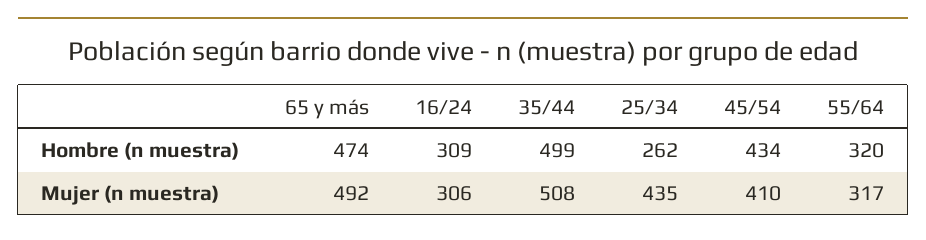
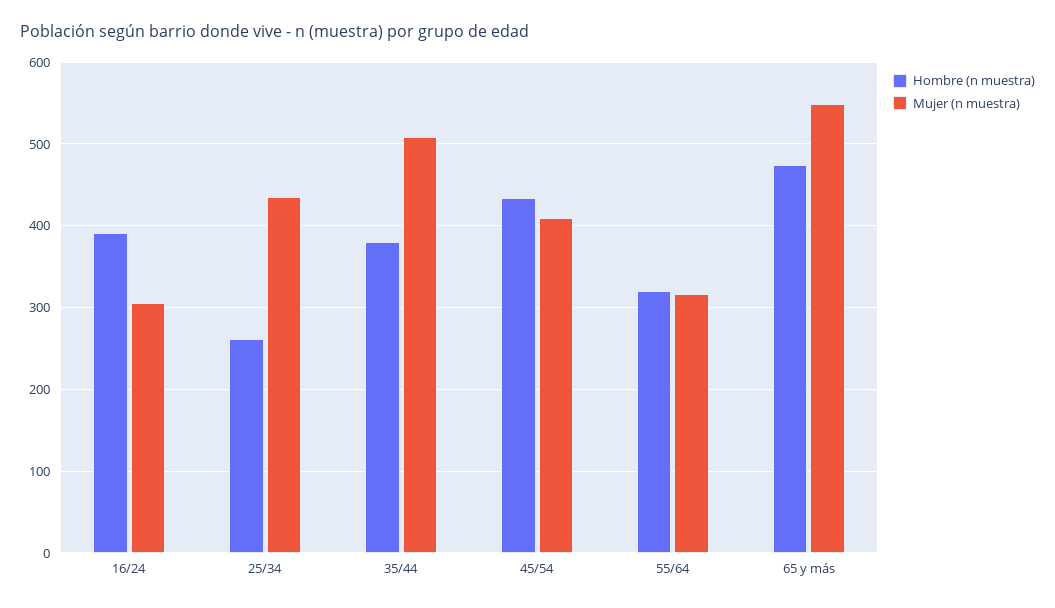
Hombre (n muestra), 16/24: 309 -> 390
Hombre (n muestra), 35/44: 499 -> 380
Mujer (n muestra), 65 y más: 492 -> 550

